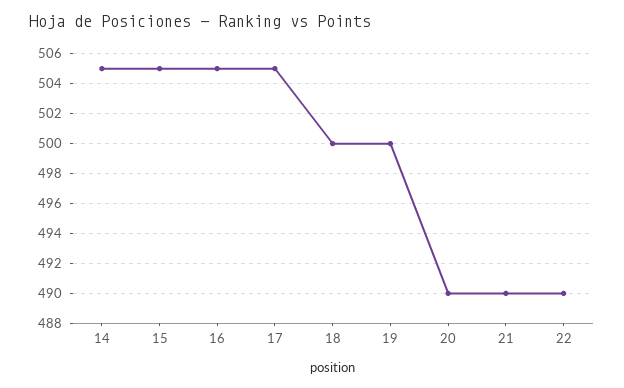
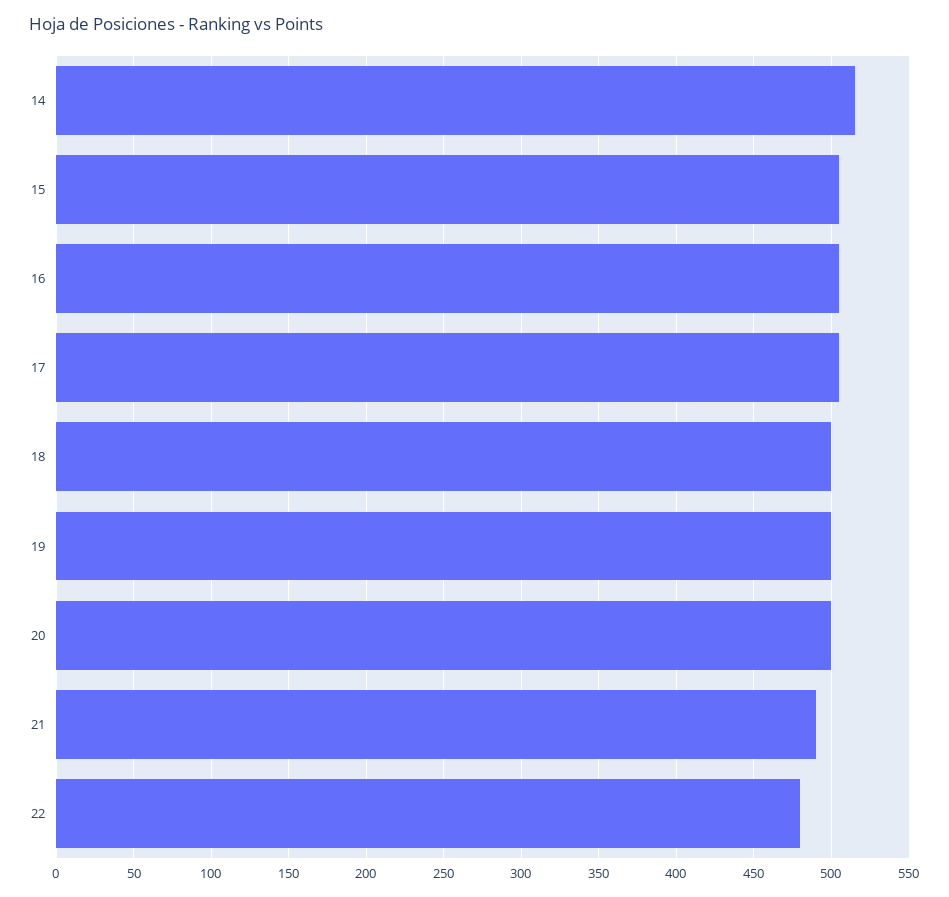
14: 505 -> 515
20: 490 -> 500
22: 490 -> 480

